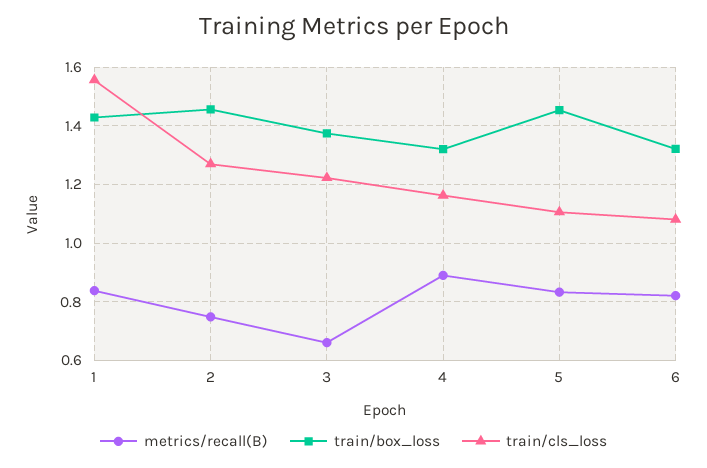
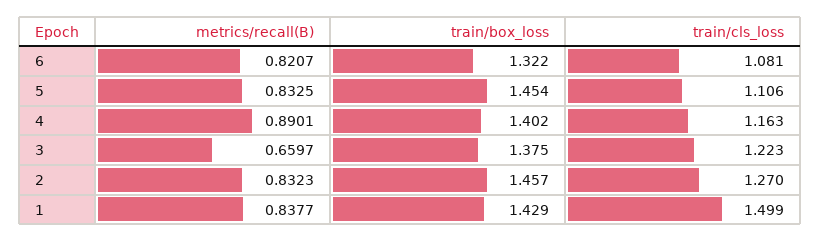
train/cls_loss, 1: 1.55 -> 1.499
metrics/recall(B), 2: 0.75 -> 0.8323
train/box_loss, 4: 1.325 -> 1.402

